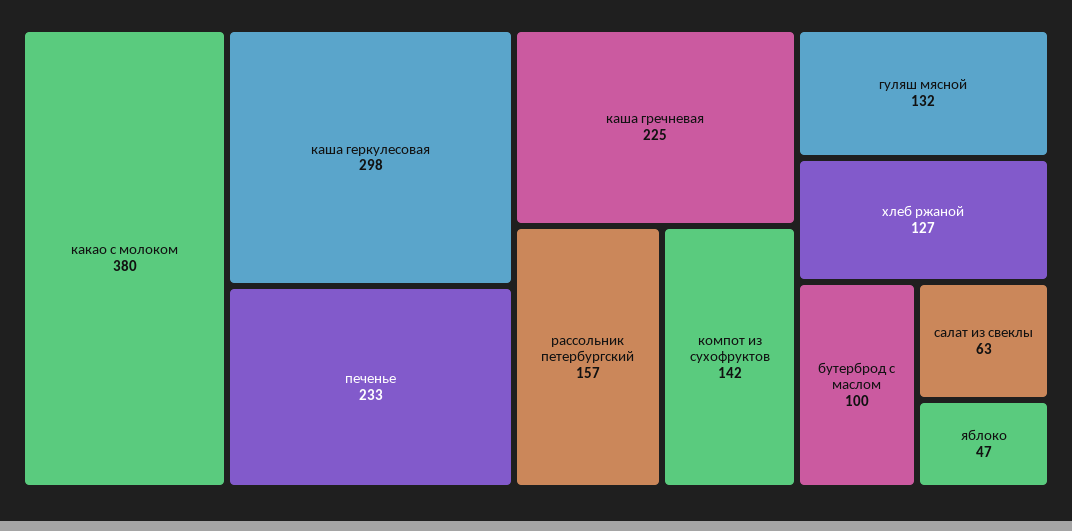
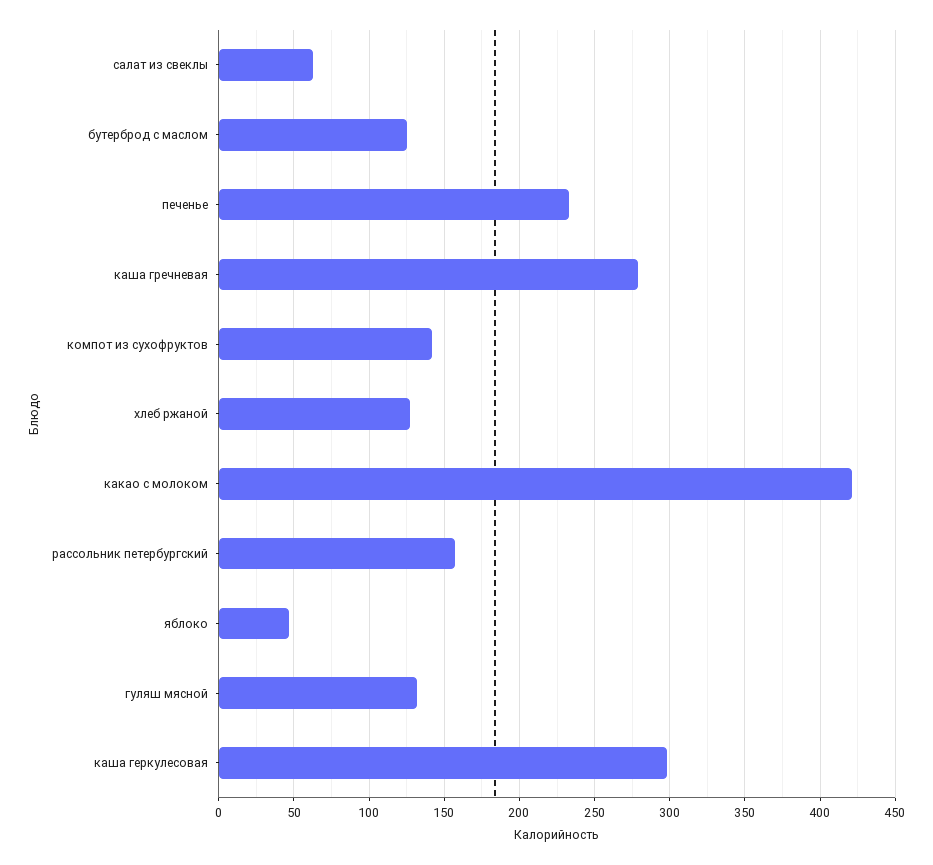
какао с молоком: 380 -> 420
каша гречневая: 225 -> 280
бутерброд с маслом: 100 -> 125

